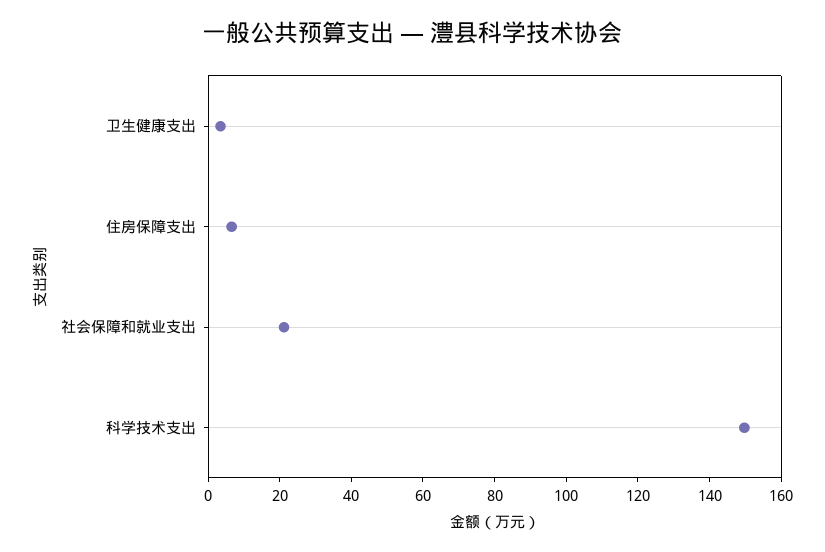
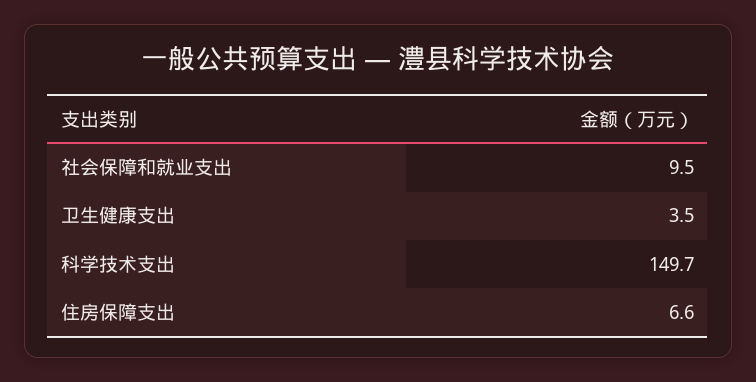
社会保障和就业支出: 20 -> 9.5

